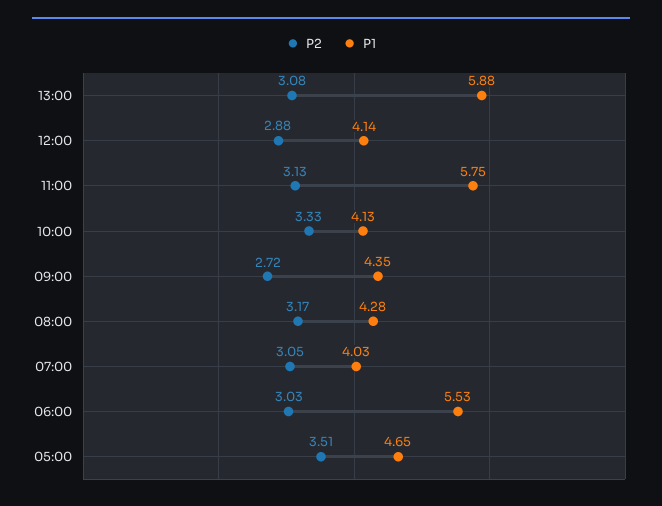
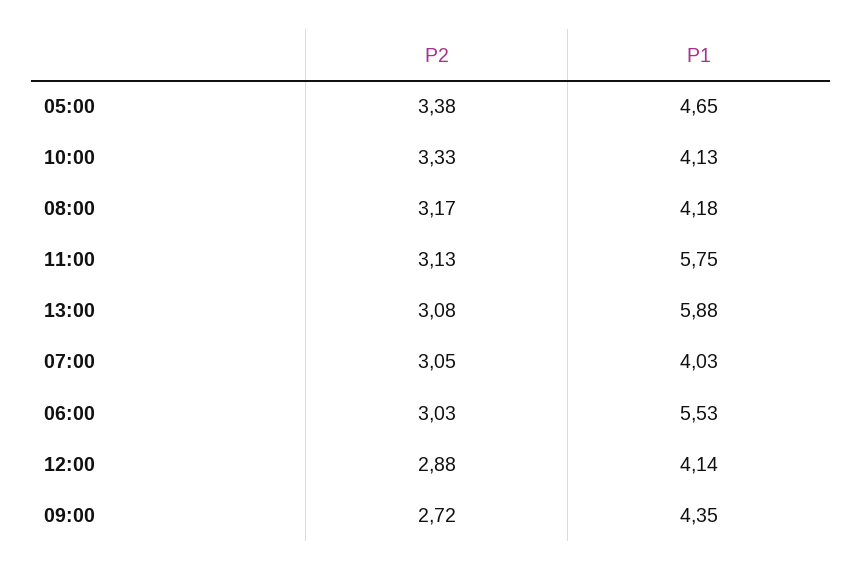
P1, 08:00: 4.28 -> 4.18
P2, 05:00: 3.51 -> 3.38

